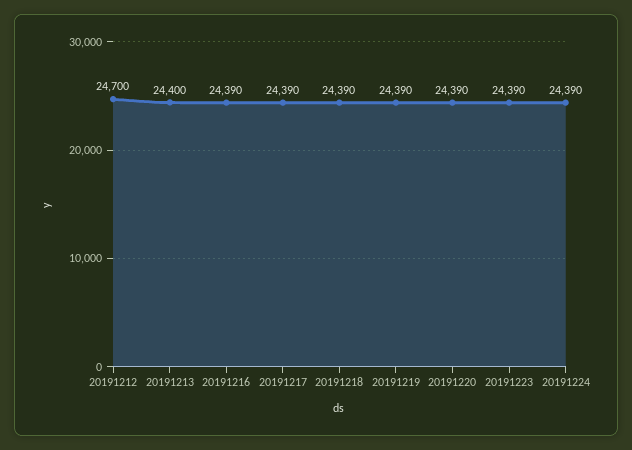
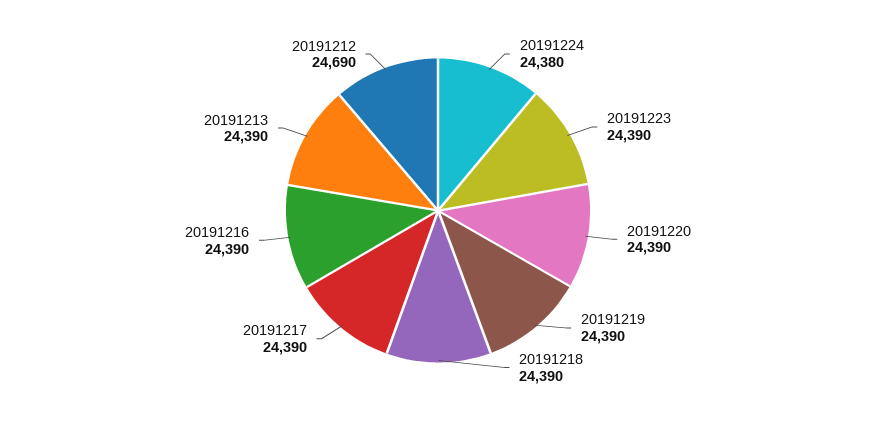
20191212: 24700 -> 24690
20191213: 24400 -> 24390
20191224: 24390 -> 24380

